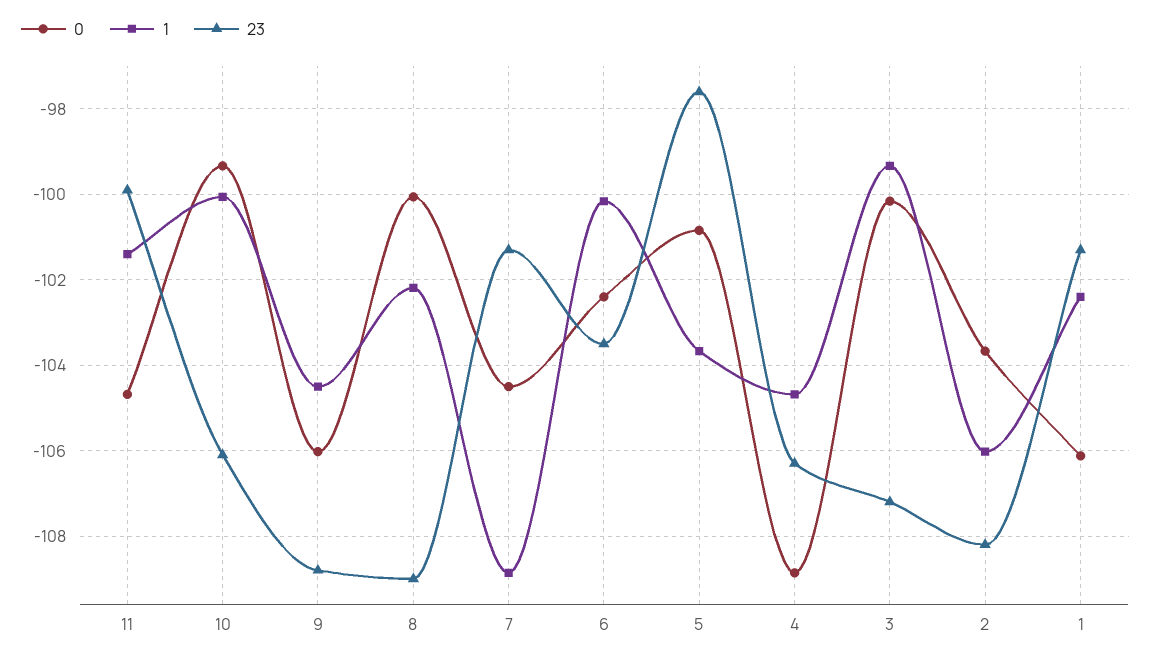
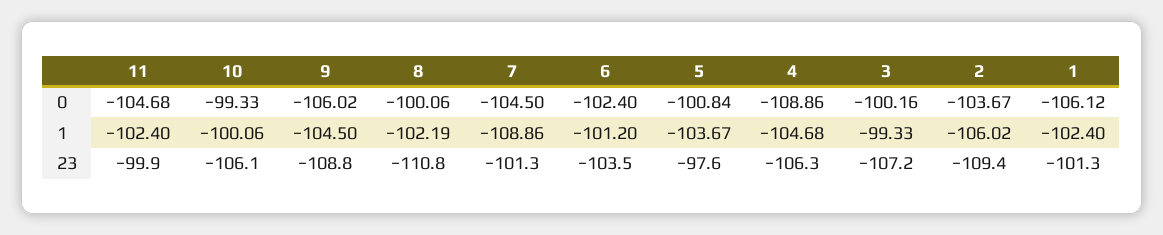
1, 11: -101.4 -> -102.4
23, 8: -109 -> -110.8
1, 6: -100.2 -> -101.2
23, 2: -108.2 -> -109.4

